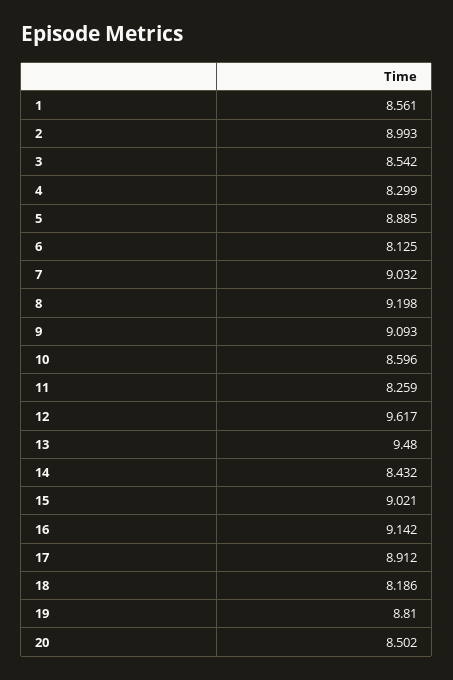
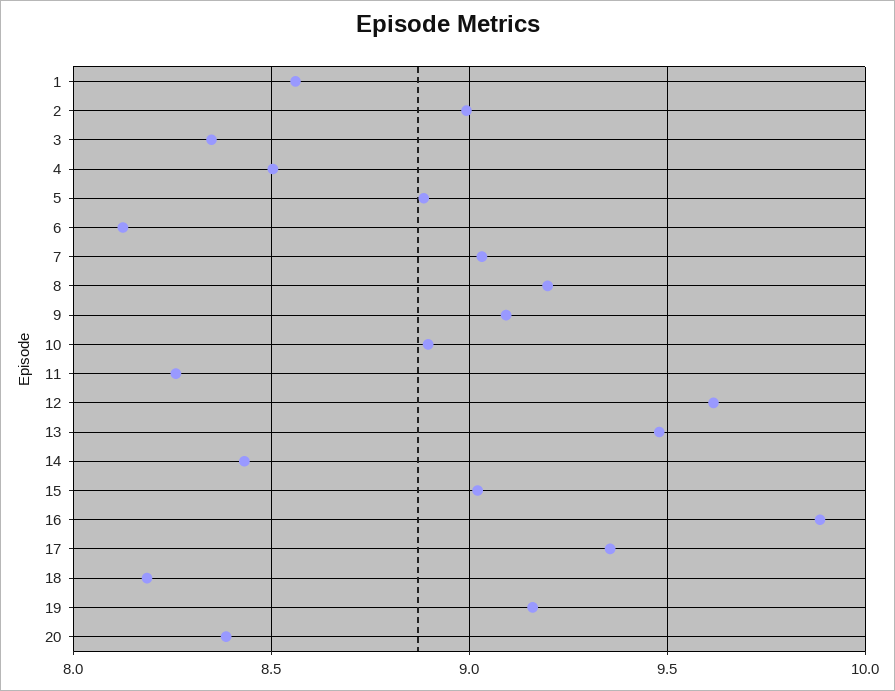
3: 8.542 -> 8.35
4: 8.299 -> 8.5
10: 8.596 -> 8.9
16: 9.142 -> 9.9
17: 8.912 -> 9.35
19: 8.81 -> 9.15
20: 8.502 -> 8.4

